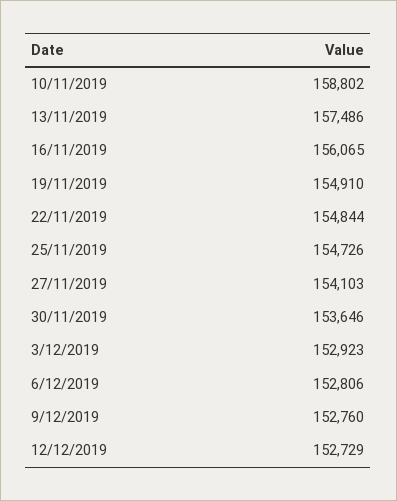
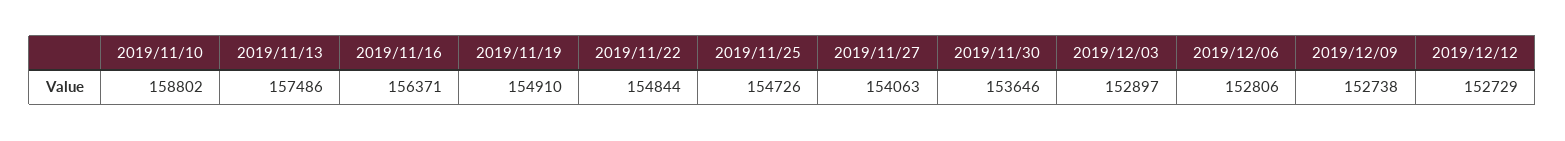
16/11/2019: 156065 -> 156371
27/11/2019: 154103 -> 154063
3/12/2019: 152923 -> 152897
9/12/2019: 152760 -> 152738

